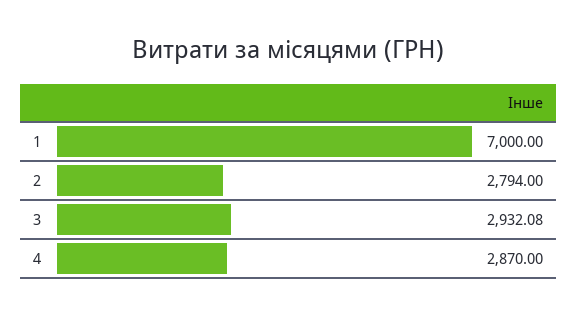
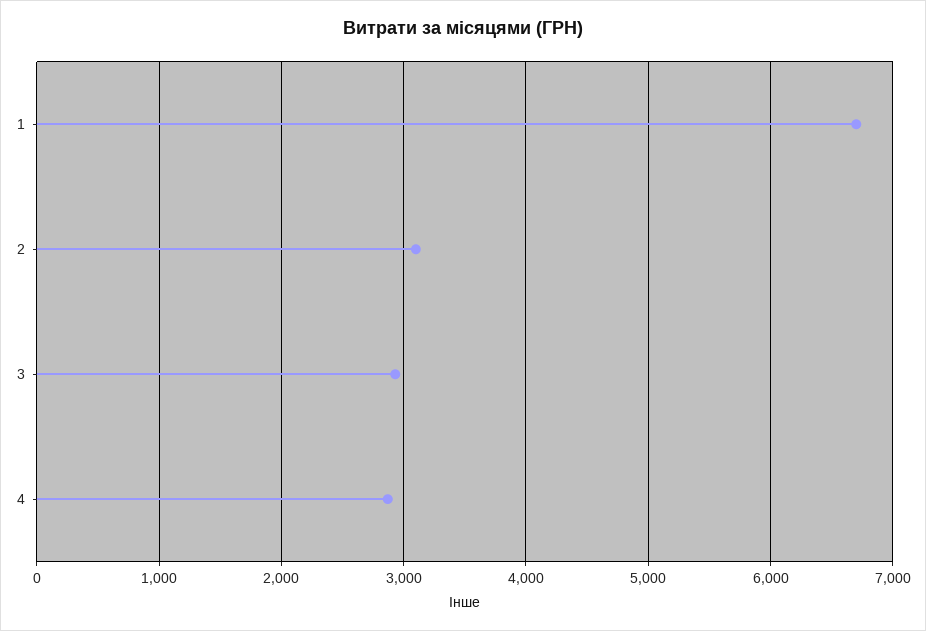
1: 7000 -> 6700
2: 2794 -> 3100

